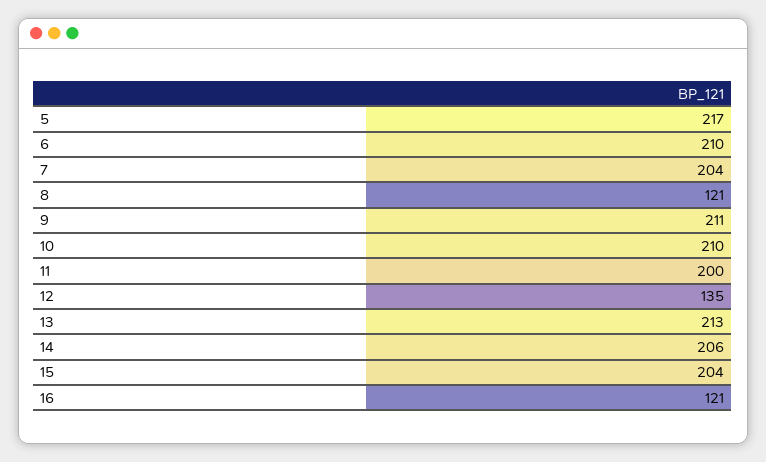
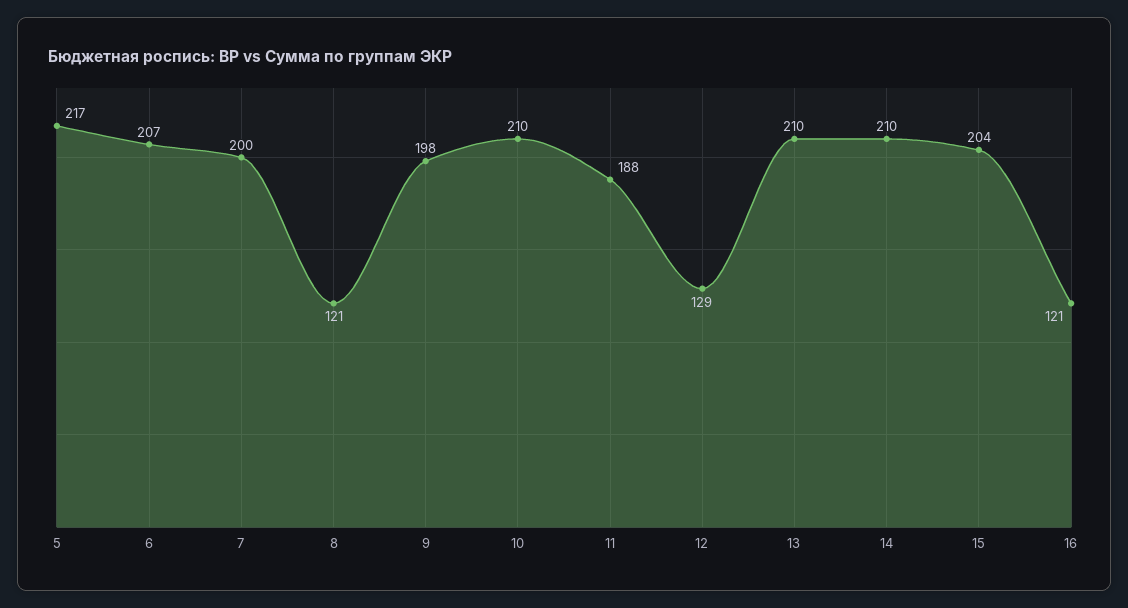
6: 210 -> 207
7: 204 -> 200
9: 211 -> 198
11: 200 -> 188
12: 135 -> 129
13: 213 -> 210
14: 206 -> 210

